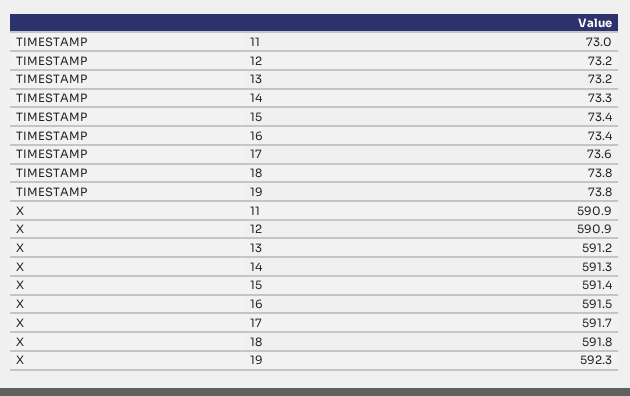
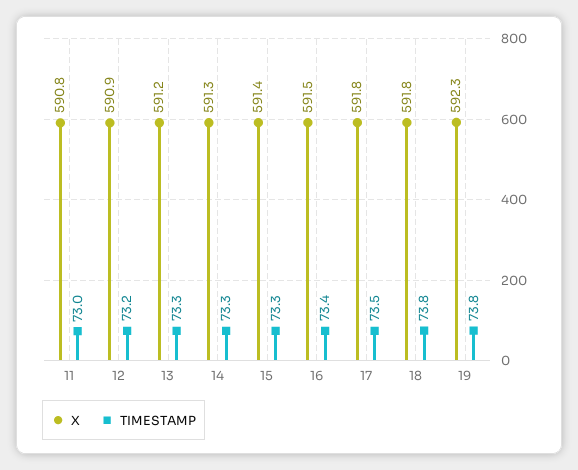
TIMESTAMP, 13: 73.2 -> 73.3
TIMESTAMP, 15: 73.4 -> 73.3
TIMESTAMP, 17: 73.6 -> 73.5
X, 11: 590.9 -> 590.8
X, 17: 591.7 -> 591.8

